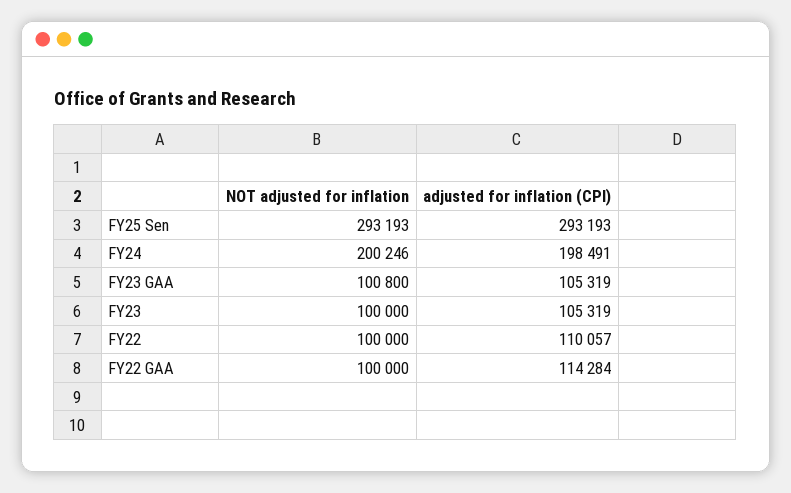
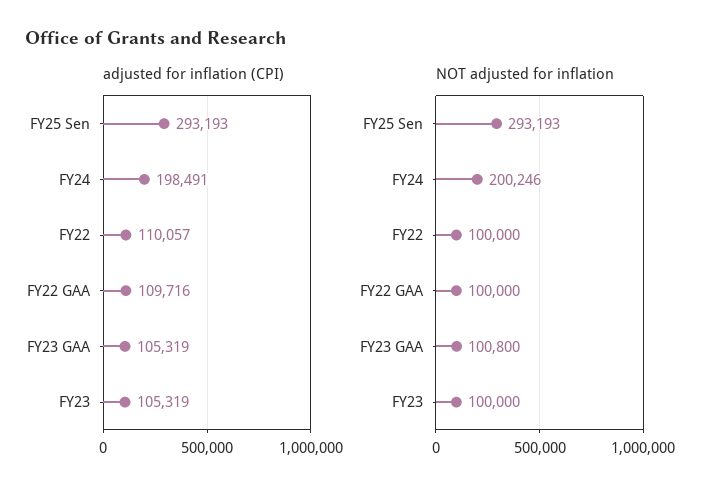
adjusted for inflation (CPI), FY22 GAA: 114284 -> 109716

